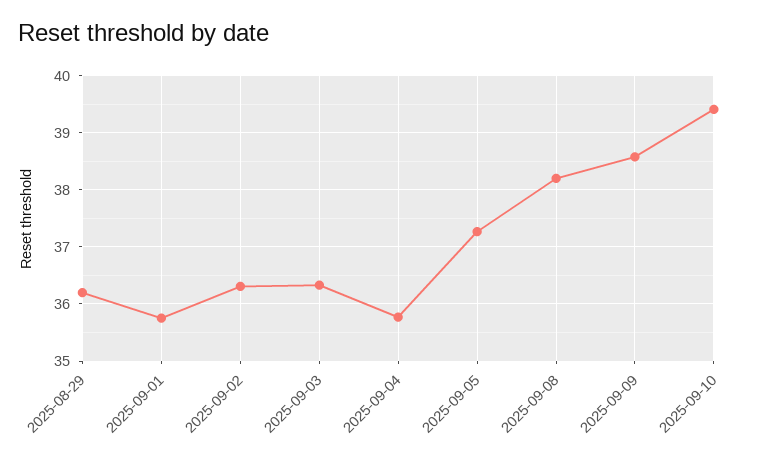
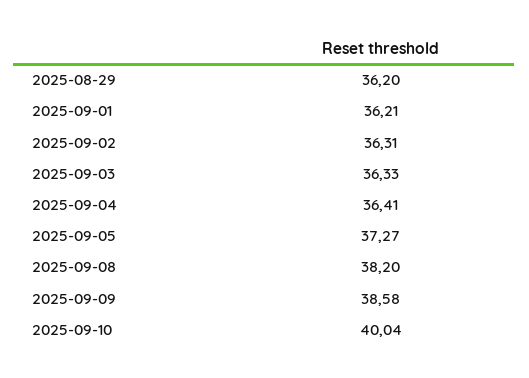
2025-09-01: 35.8 -> 36.21
2025-09-04: 35.8 -> 36.41
2025-09-10: 39.4 -> 40.04

